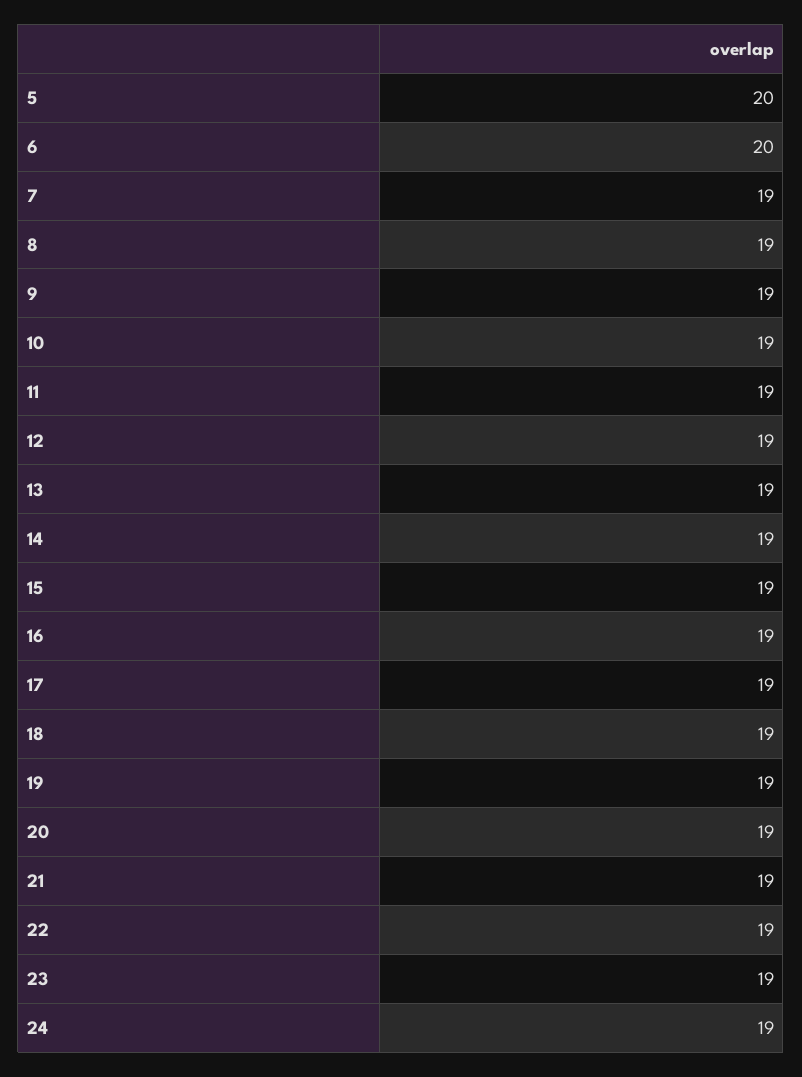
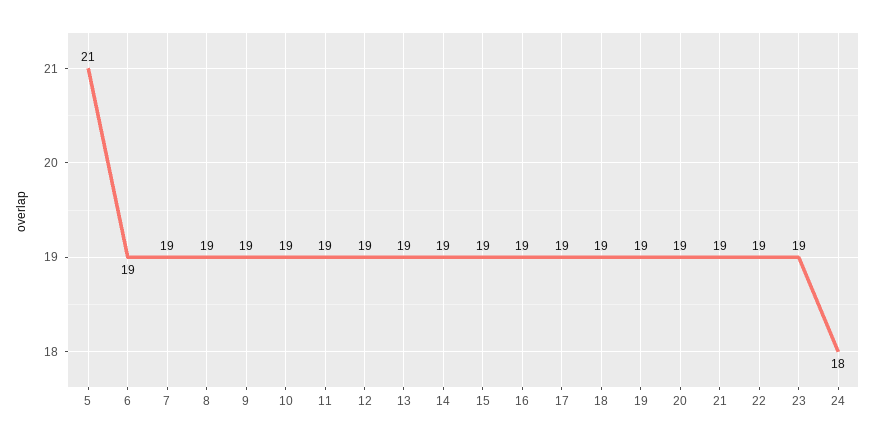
5: 20 -> 21
6: 20 -> 19
24: 19 -> 18

